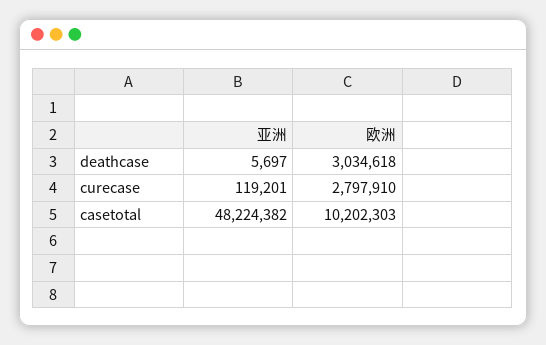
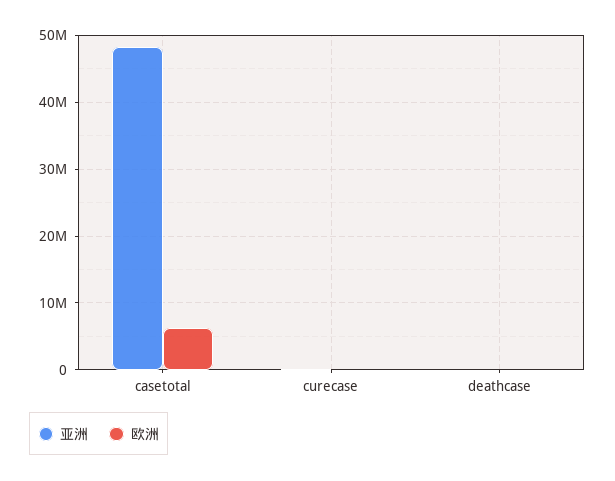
欧洲, deathcase: 3034618 -> 0
欧洲, curecase: 2797910 -> 0
欧洲, casetotal: 10202303 -> 6000000

